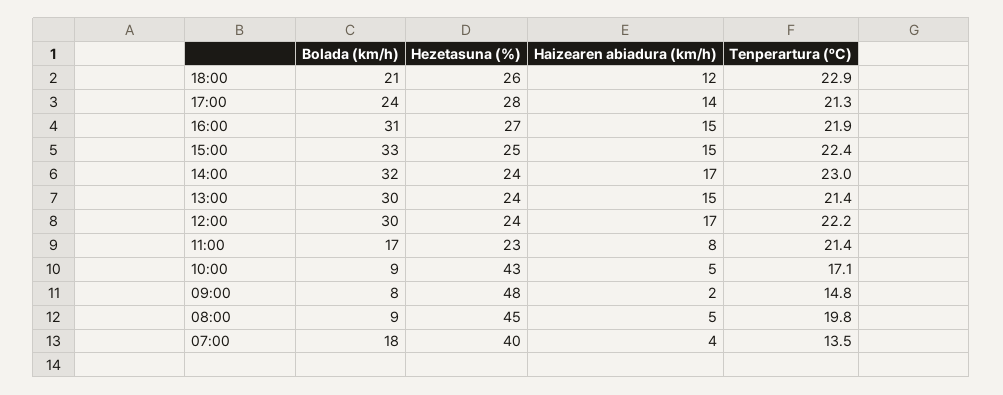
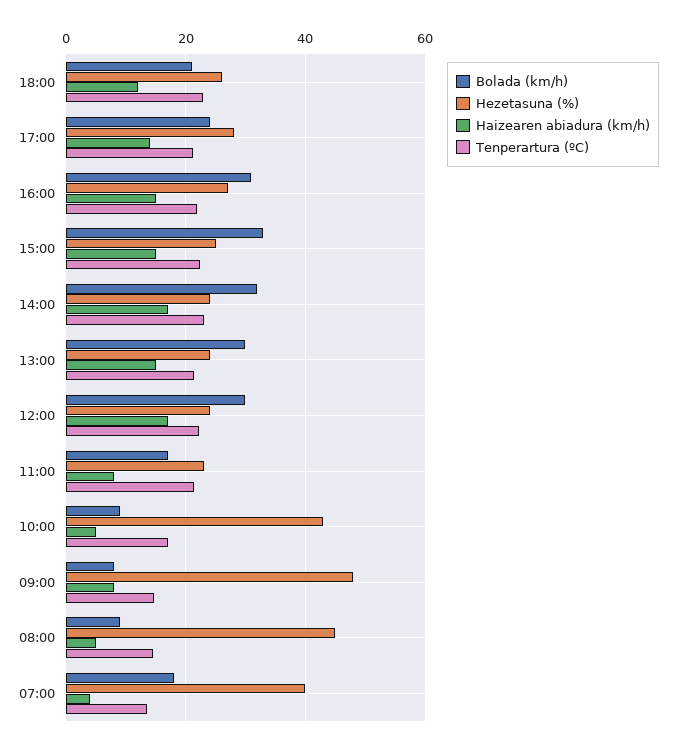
Haizearen abiadura (km/h), 09:00: 2 -> 8
Tenperartura (ºC), 08:00: 19.8 -> 14

